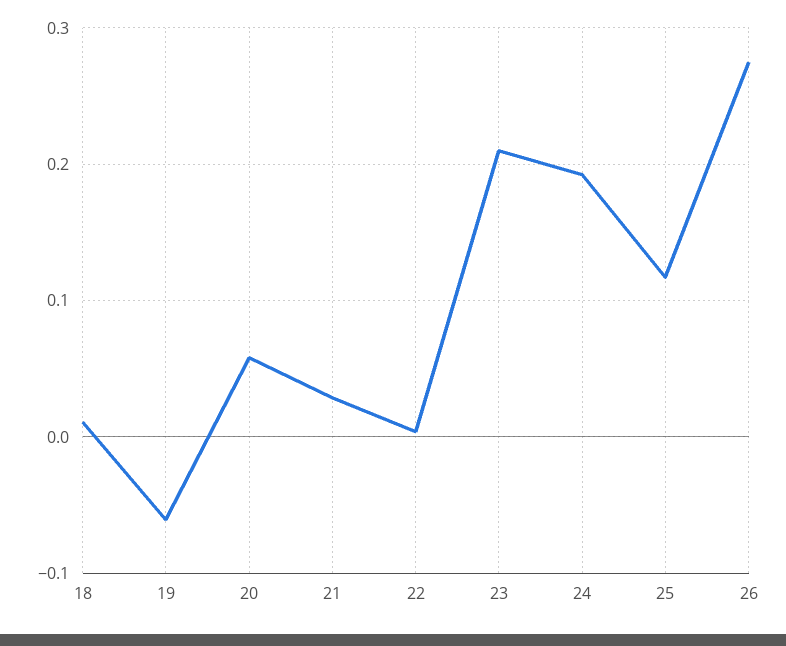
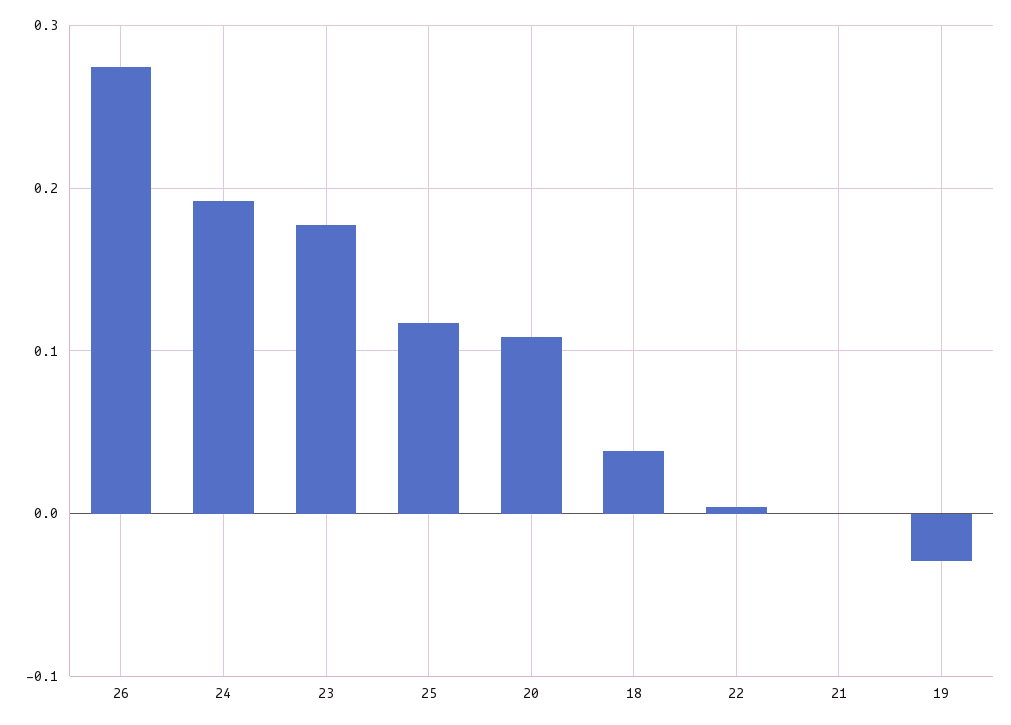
18: 0.01 -> 0.04
19: -0.06 -> -0.03
20: 0.06 -> 0.11
21: 0.03 -> 0
23: 0.21 -> 0.18

